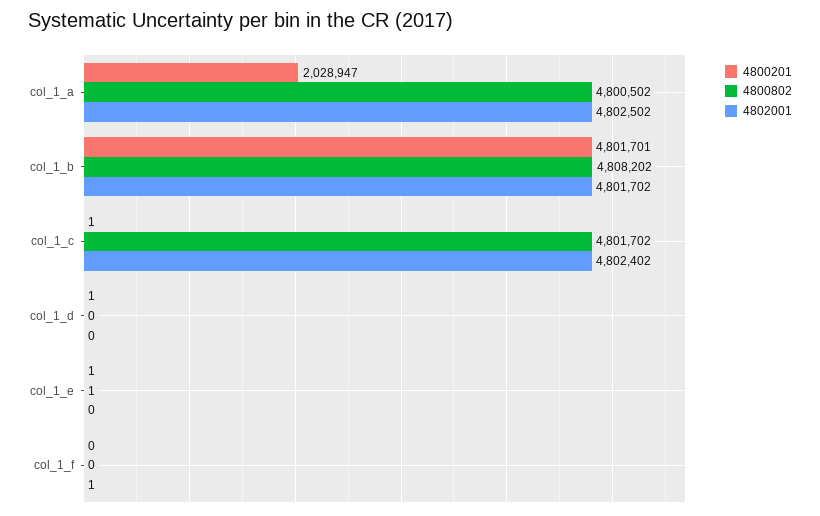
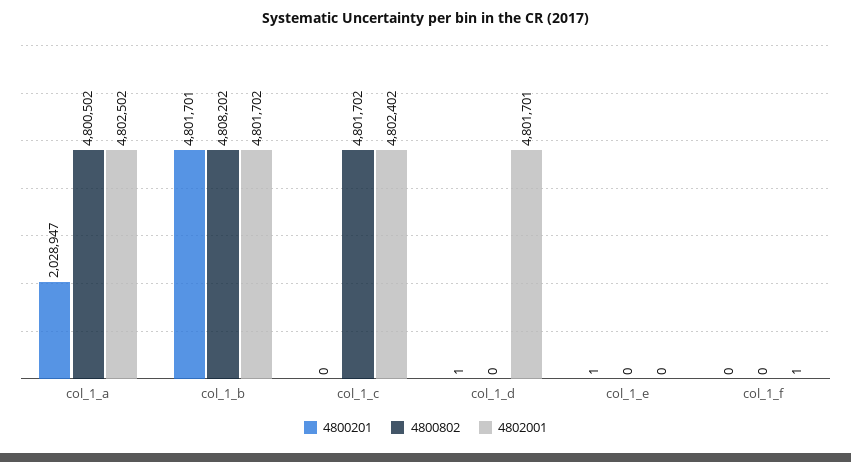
4800201, col_1_c: 1 -> 0
4802001, col_1_d: 0 -> 4801701
4800802, col_1_e: 1 -> 0

